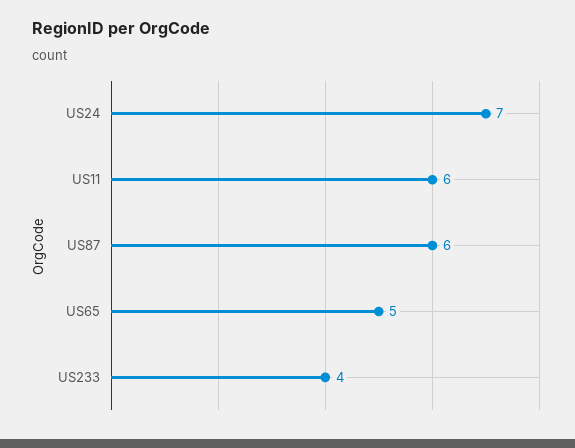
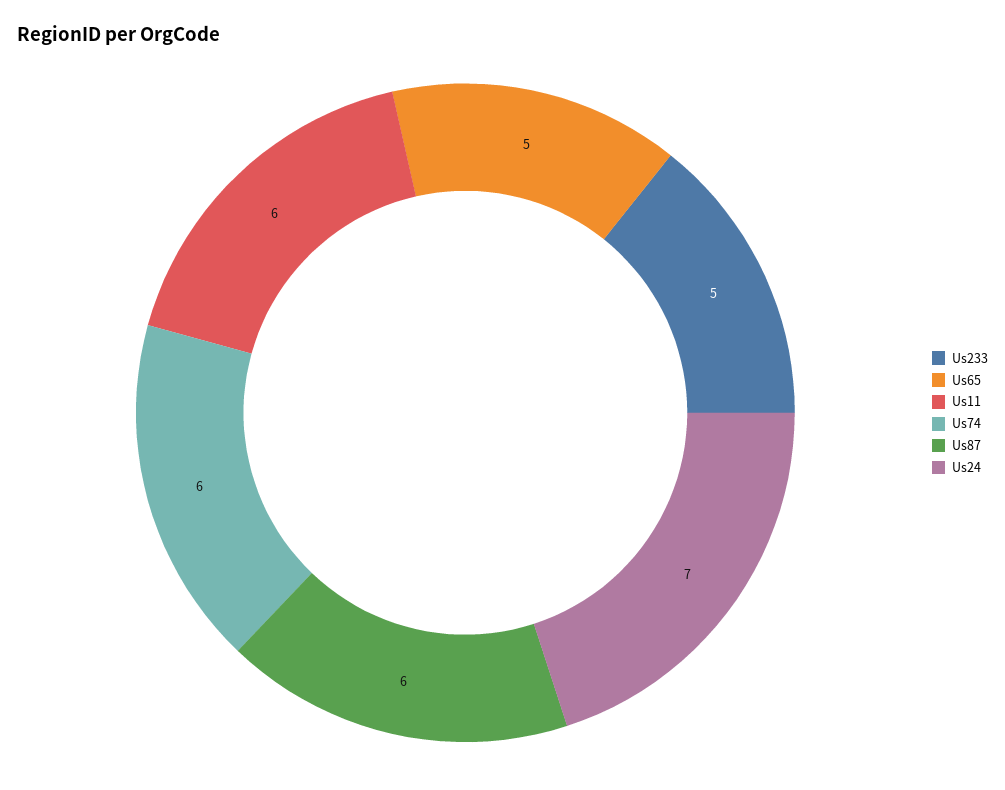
US233: 4 -> 5
Us74: none -> 6

